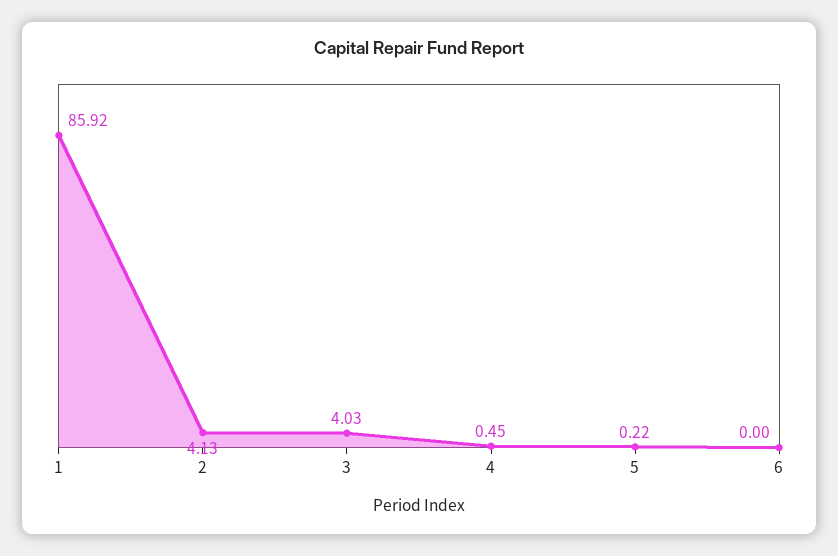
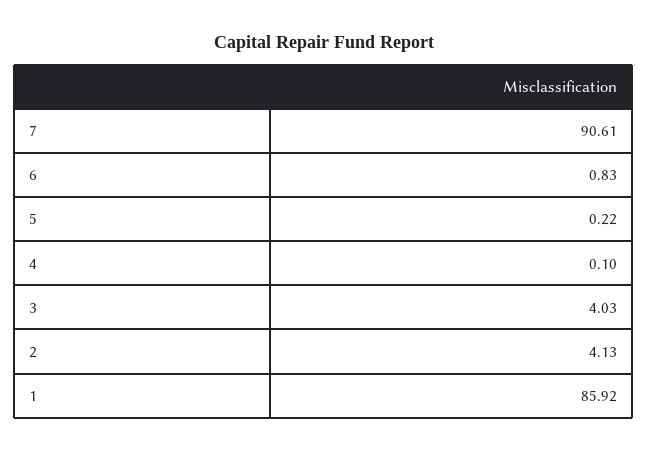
4: 0.45 -> 0.1
6: 0 -> 0.83
7: none -> 90.61

